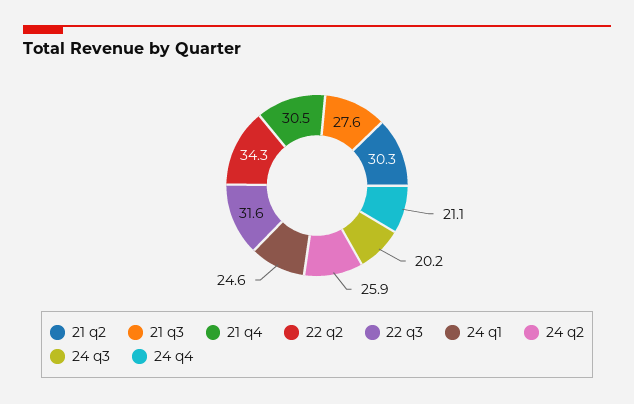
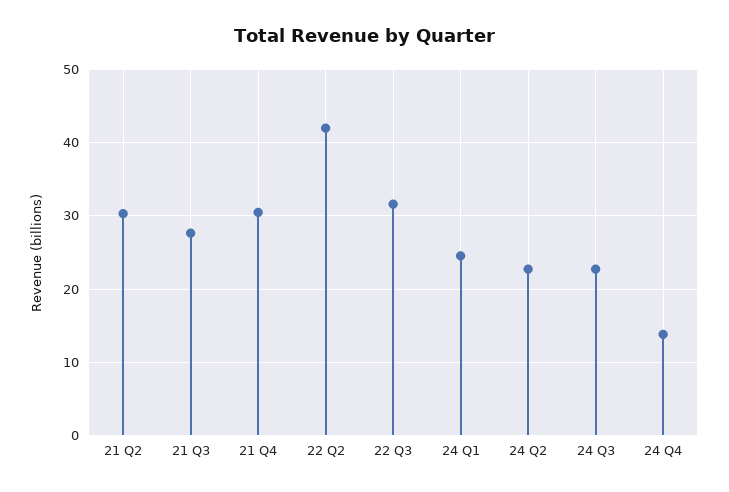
22 q2: 34.3 -> 42
24 q2: 25.9 -> 23
24 q3: 20.2 -> 23
24 q4: 21.1 -> 14

